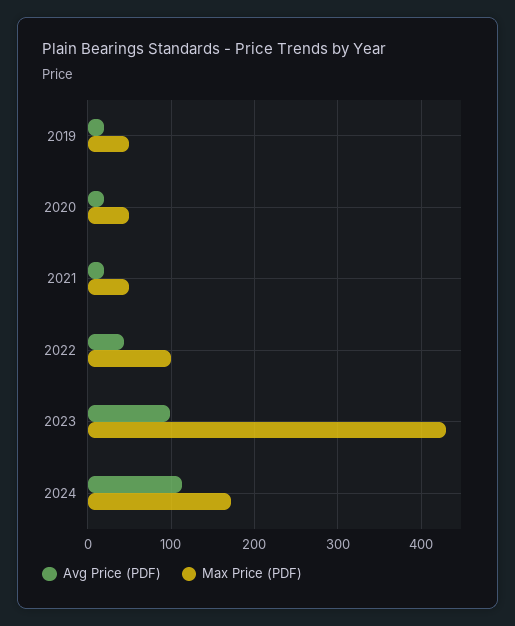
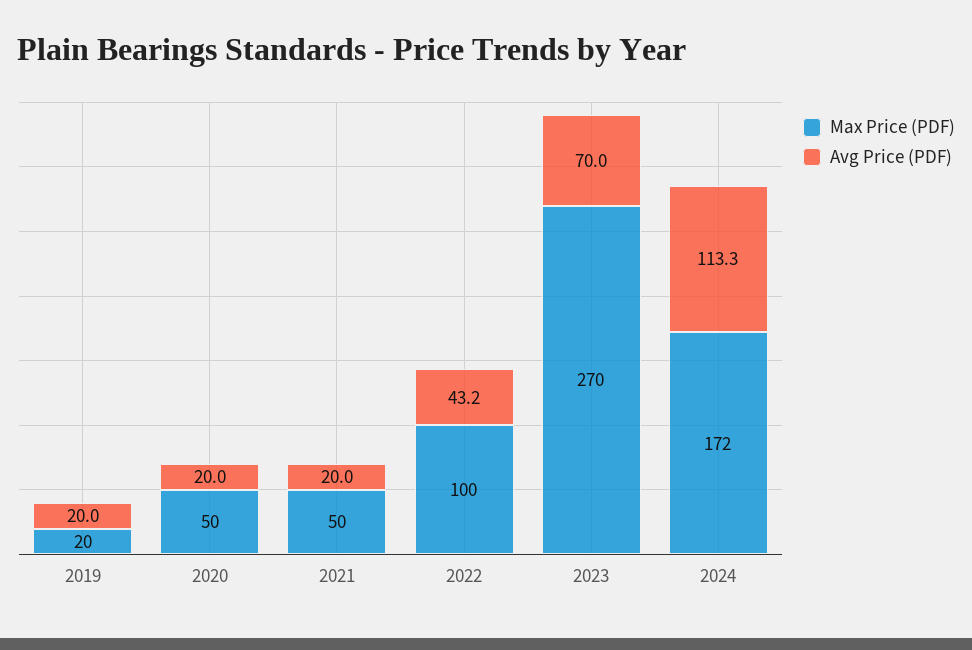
Max Price (PDF), 2019: 50 -> 20
Avg Price (PDF), 2023: 100 -> 70
Max Price (PDF), 2023: 430 -> 270

